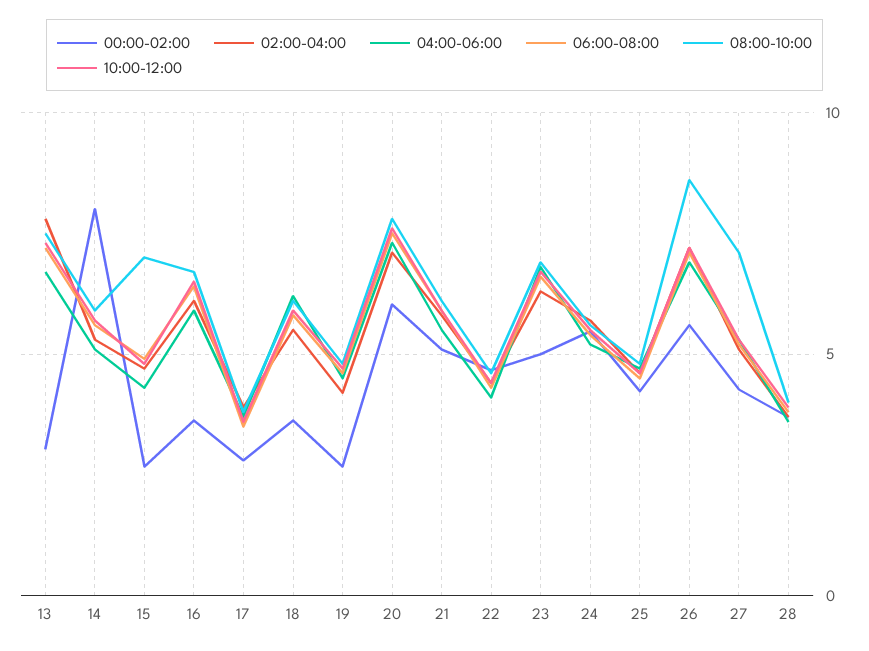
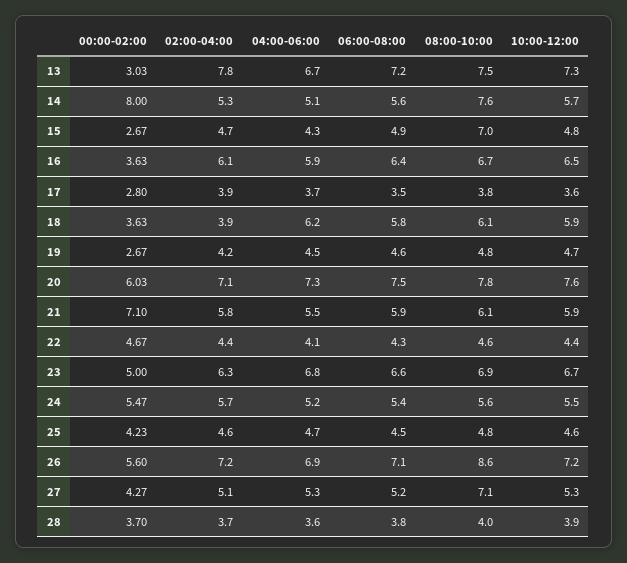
08:00-10:00, 14: 6 -> 7.6
02:00-04:00, 18: 5.5 -> 3.9
00:00-02:00, 21: 5 -> 7.1

